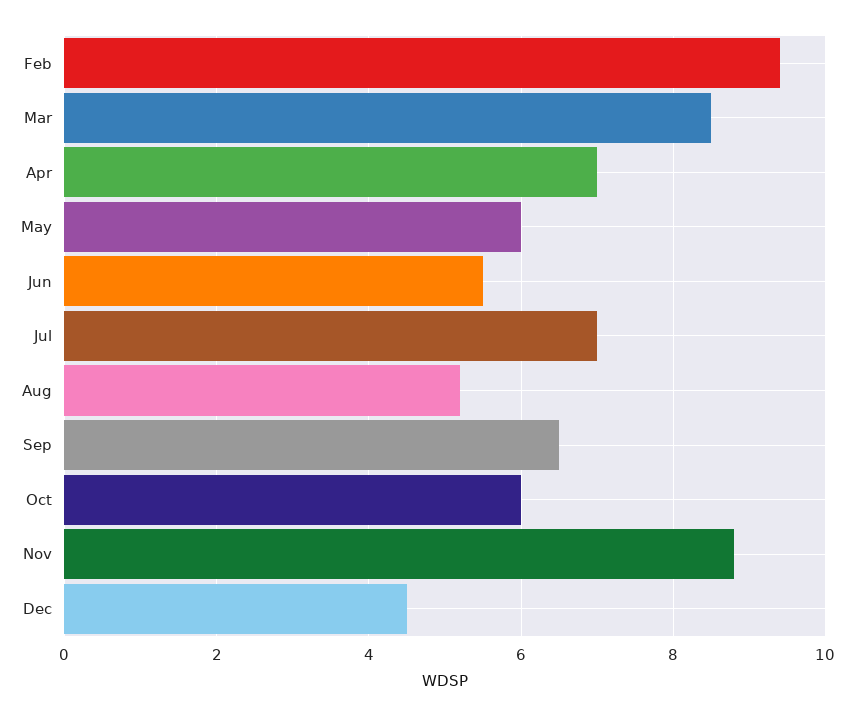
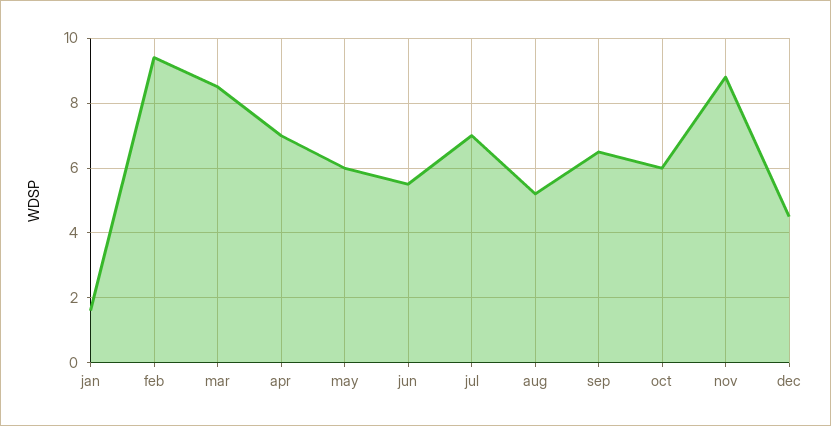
jan: none -> 1.5

